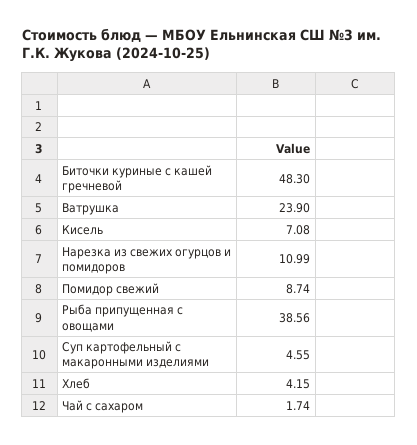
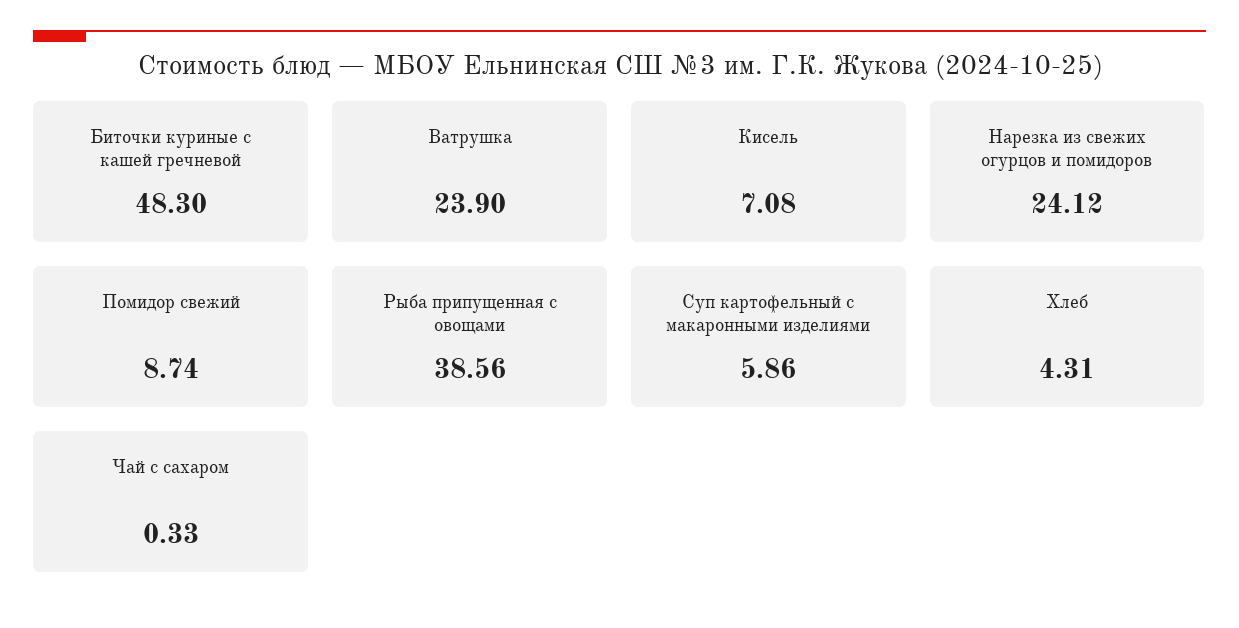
Нарезка из свежих огурцов и помидоров: 10.99 -> 24.12
Суп картофельный с макаронными изделиями: 4.55 -> 5.86
Хлеб: 4.15 -> 4.31
Чай с сахаром: 1.74 -> 0.33

